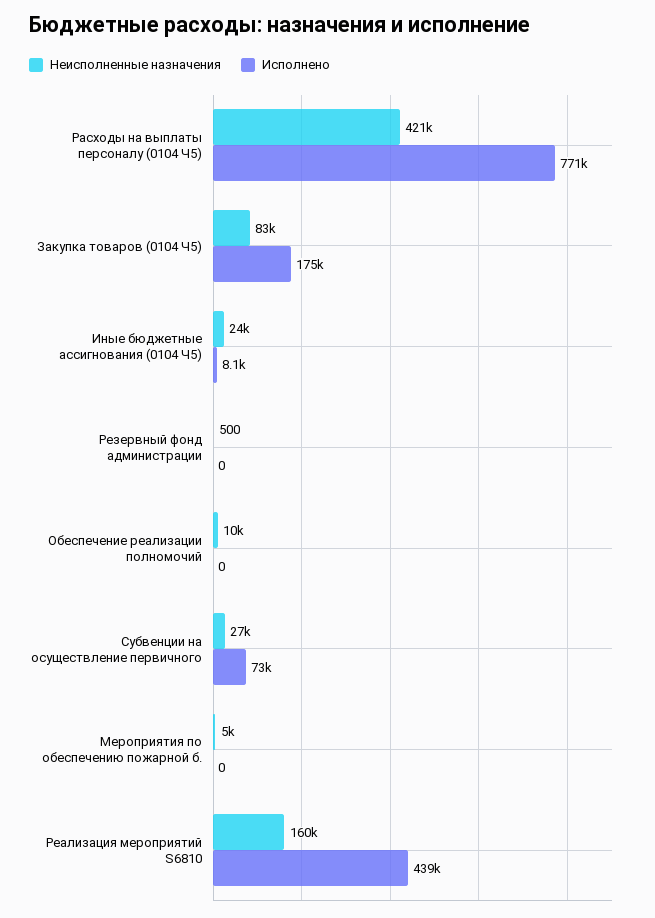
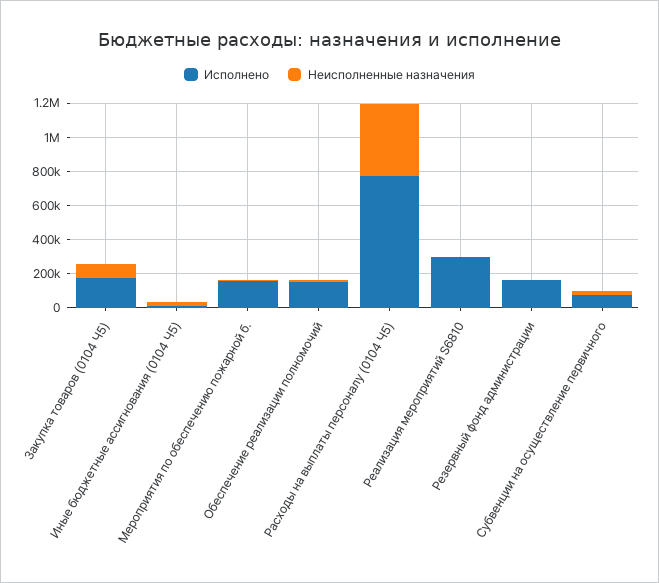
Исполнено, Резервный фонд администрации: 0 -> 150000
Исполнено, Обеспечение реализации полномочий: 0 -> 150000
Исполнено, Мероприятия по обеспечению пожарной б.: 0 -> 150000
Неисполненные назначения, Реализация мероприятий S6810: 160000 -> 0
Исполнено, Реализация мероприятий S6810: 439000 -> 300000

